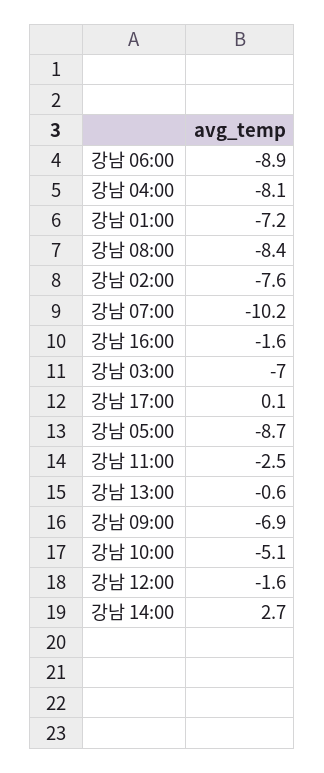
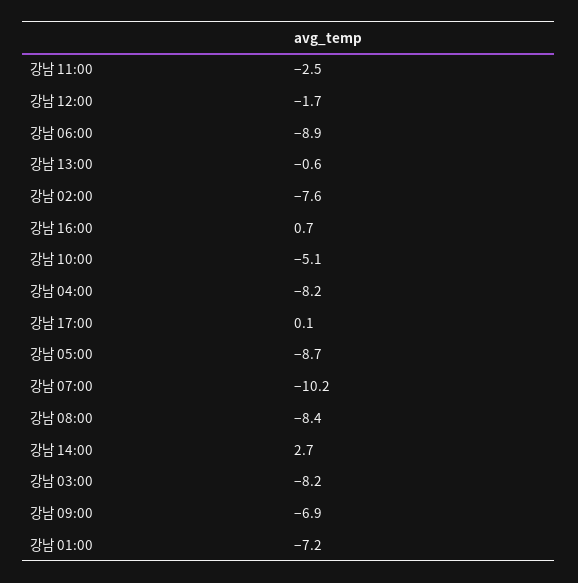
강남 04:00: -8.1 -> -8.2
강남 16:00: -1.6 -> 0.7
강남 03:00: -7 -> -8.2
강남 12:00: -1.6 -> -1.7

